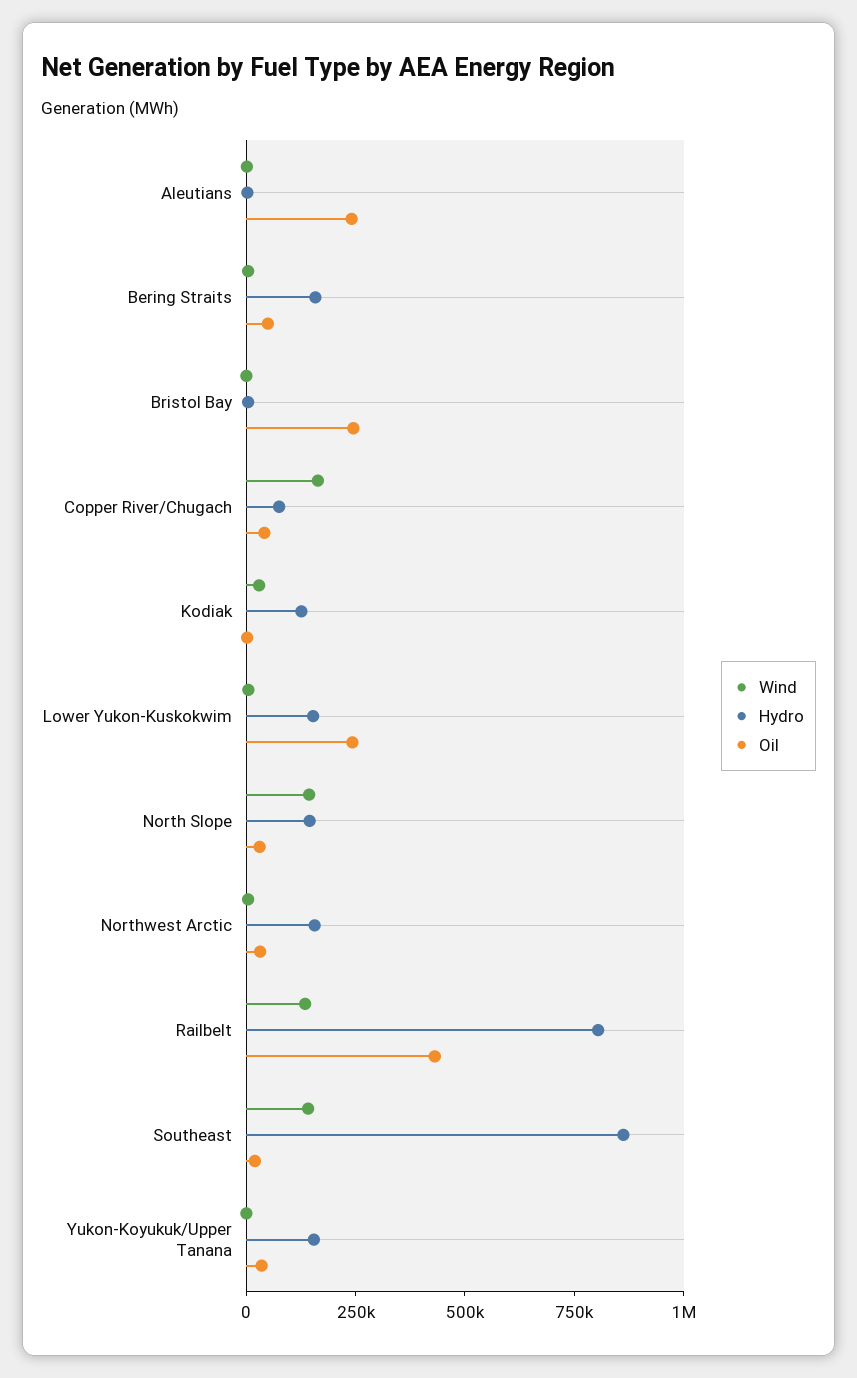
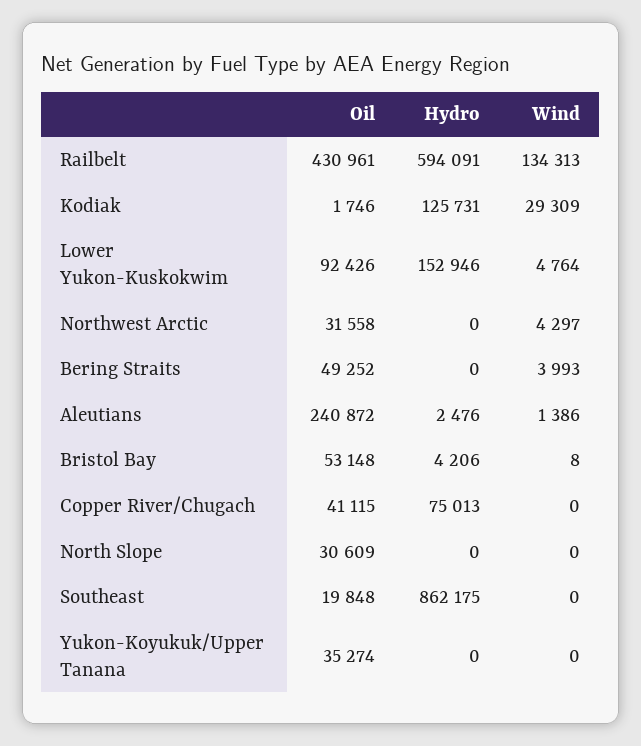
Hydro, Bering Straits: 150000 -> 0
Oil, Bristol Bay: 250000 -> 53148
Wind, Copper River/Chugach: 150000 -> 0
Oil, Lower Yukon-Kuskokwim: 250000 -> 92426
Wind, North Slope: 150000 -> 0
Hydro, North Slope: 150000 -> 0
Hydro, Northwest Arctic: 150000 -> 0
Hydro, Railbelt: 800000 -> 594091
Wind, Southeast: 150000 -> 0
Hydro, Yukon-Koyukuk/Upper Tanana: 150000 -> 0

